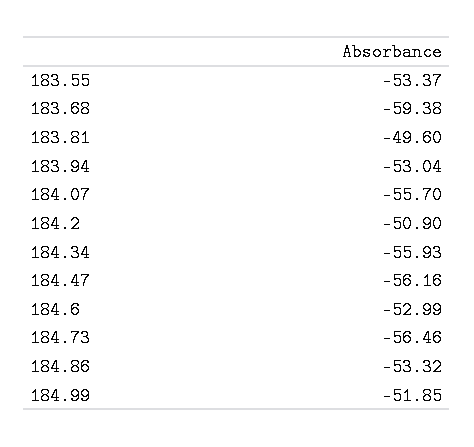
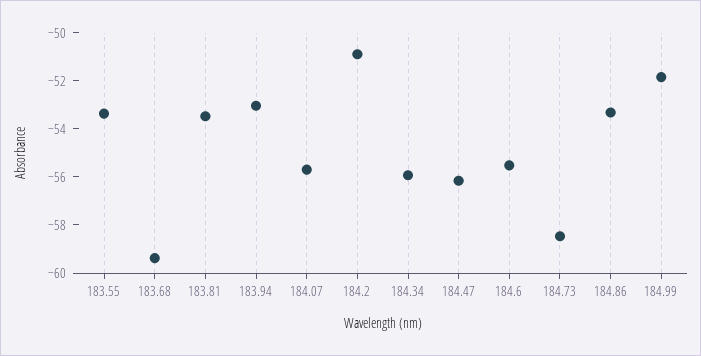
183.81: -49.6 -> -53.5
184.6: -52.99 -> -55.5
184.73: -56.46 -> -58.5

